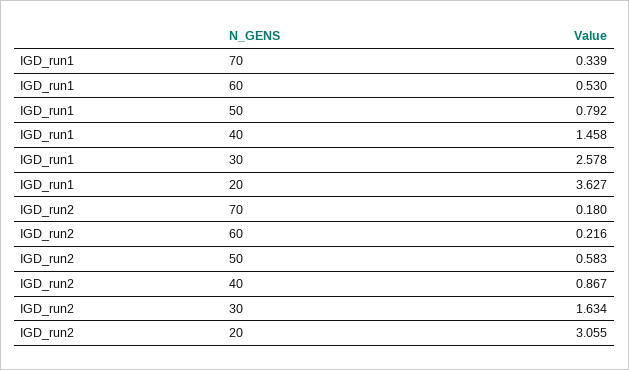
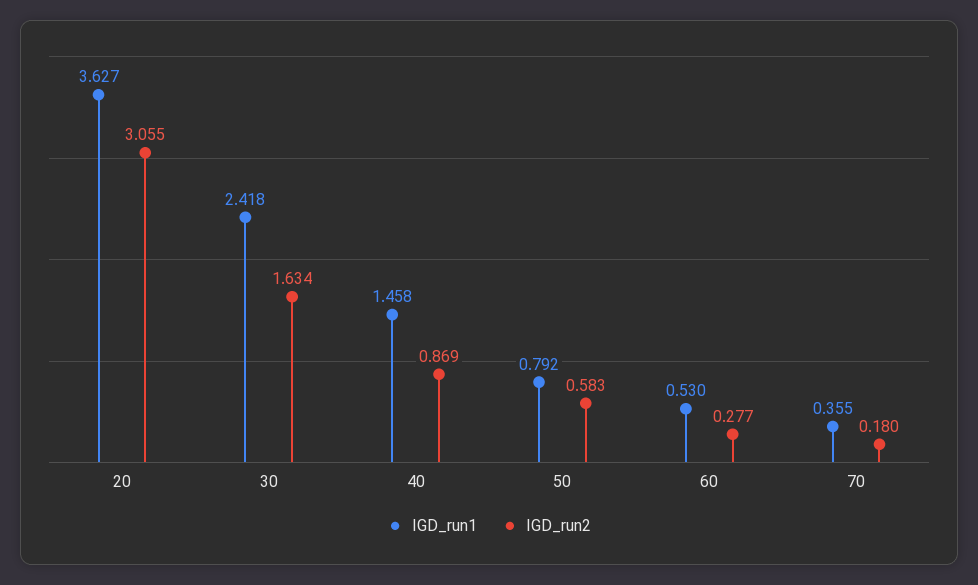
IGD_run1, 70: 0.339 -> 0.355
IGD_run1, 30: 2.578 -> 2.418
IGD_run2, 60: 0.216 -> 0.277
IGD_run2, 40: 0.867 -> 0.869

